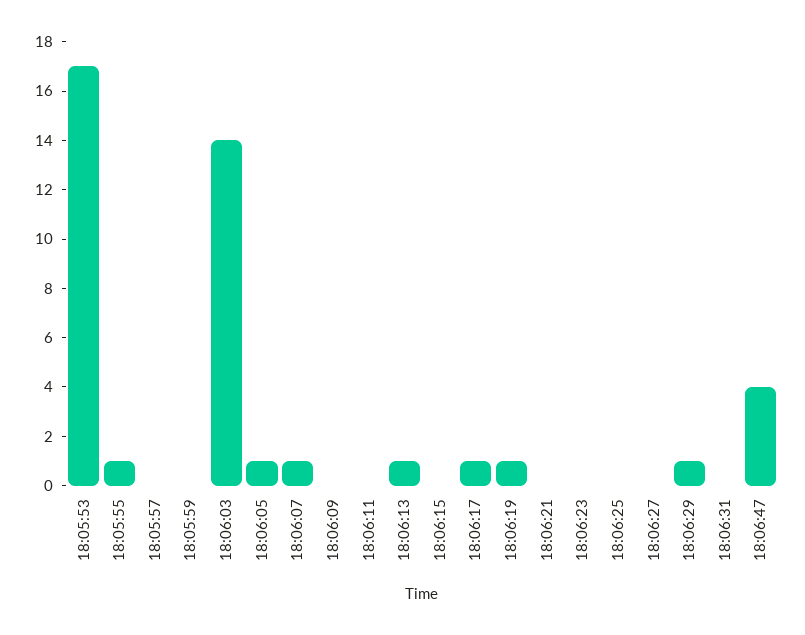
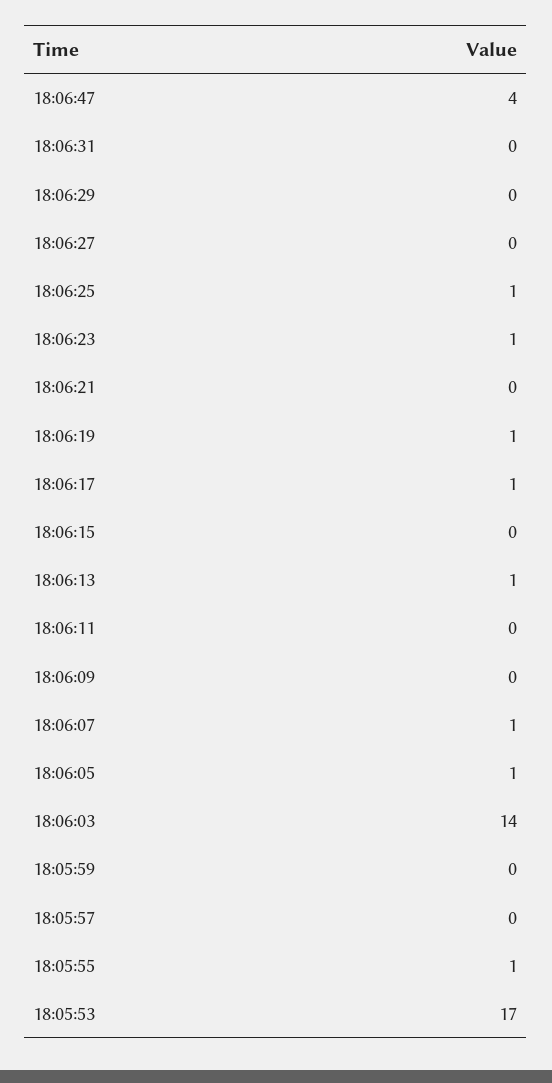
18:06:23: 0 -> 1
18:06:25: 0 -> 1
18:06:29: 1 -> 0

